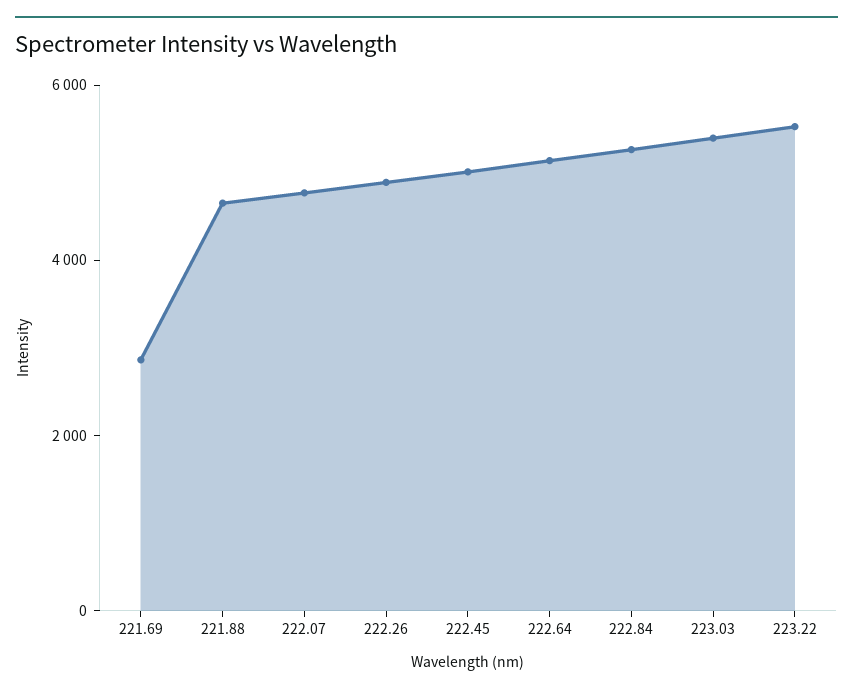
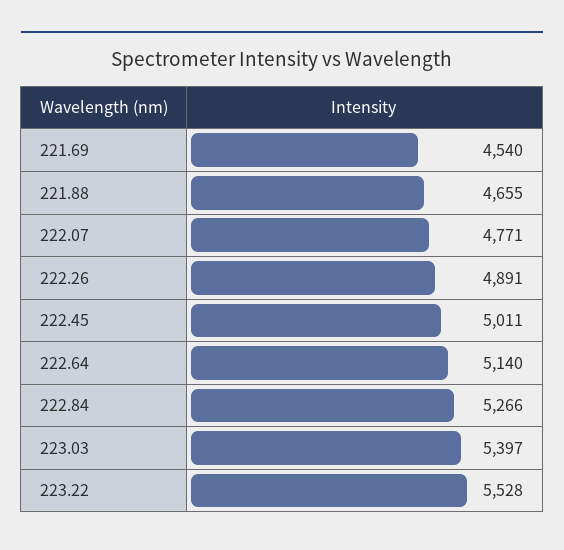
221.69: 3000 -> 4540

